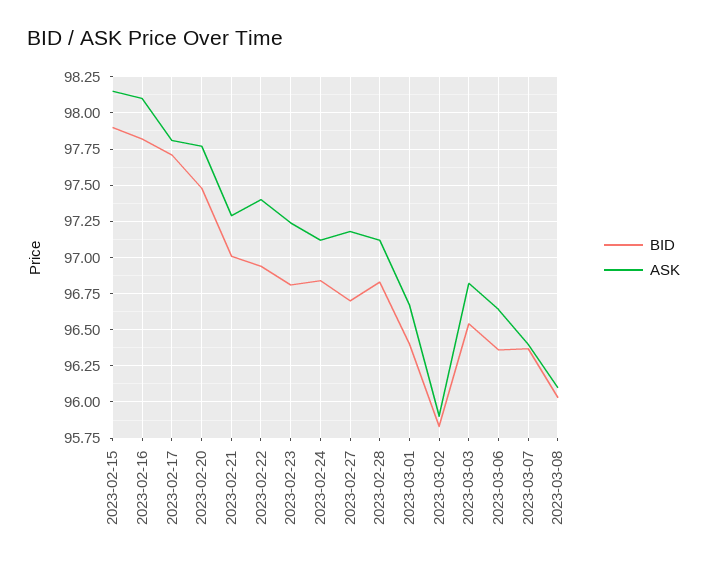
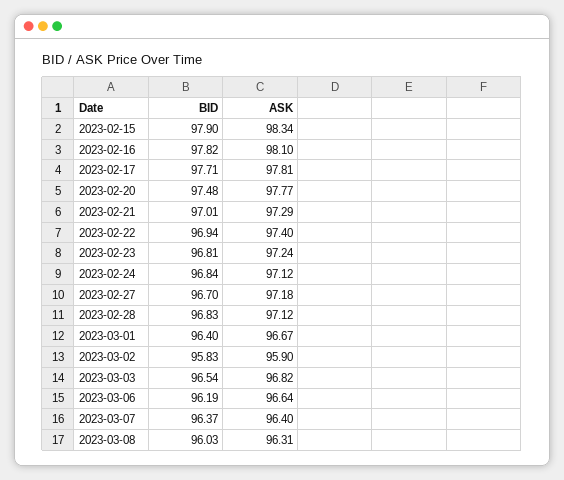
ASK, 2023-02-15: 98.15 -> 98.34
BID, 2023-03-06: 96.35 -> 96.19
ASK, 2023-03-08: 96.1 -> 96.31

